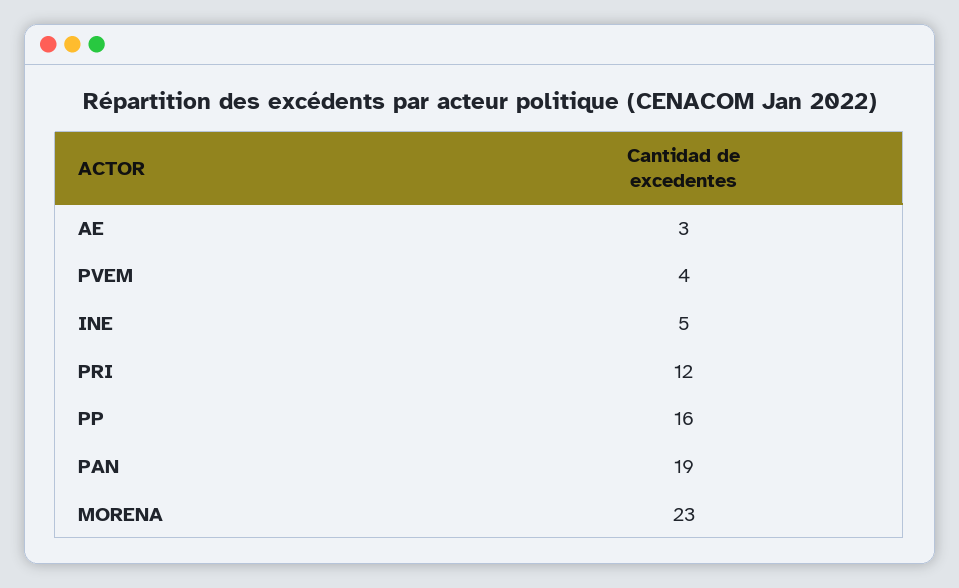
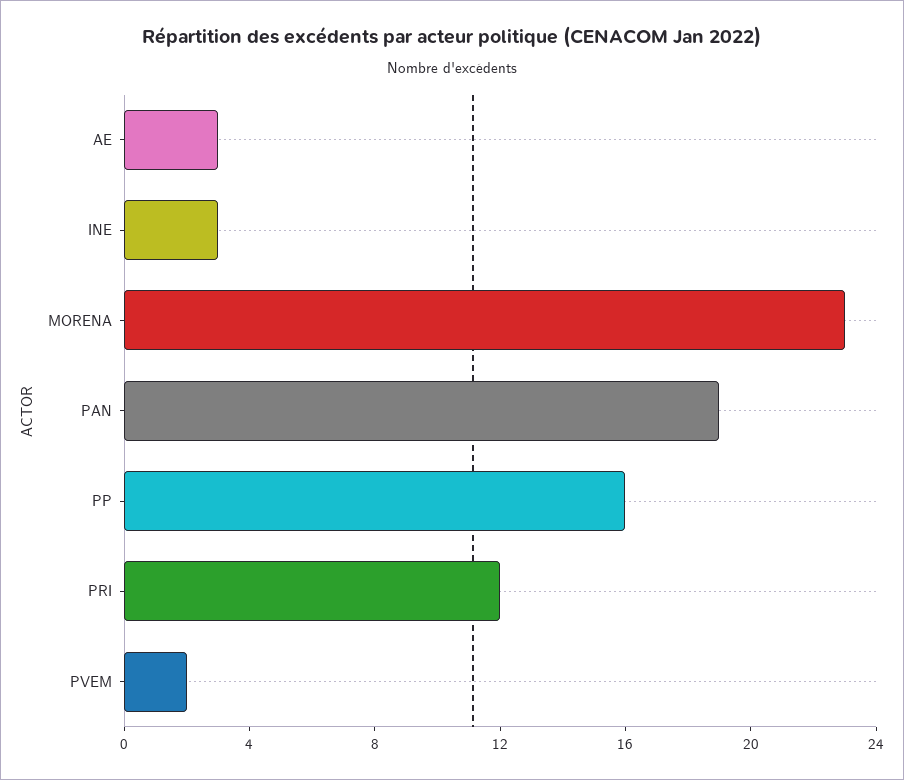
PVEM: 4 -> 2
INE: 5 -> 3

